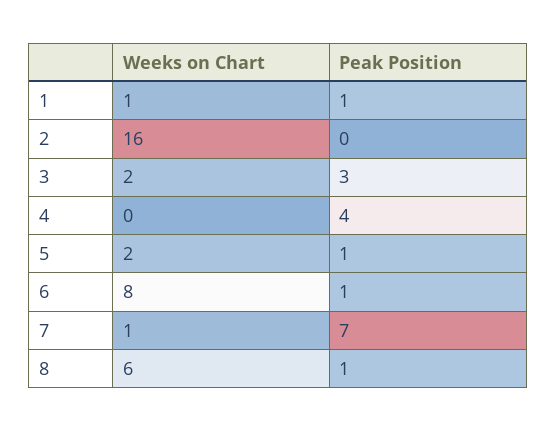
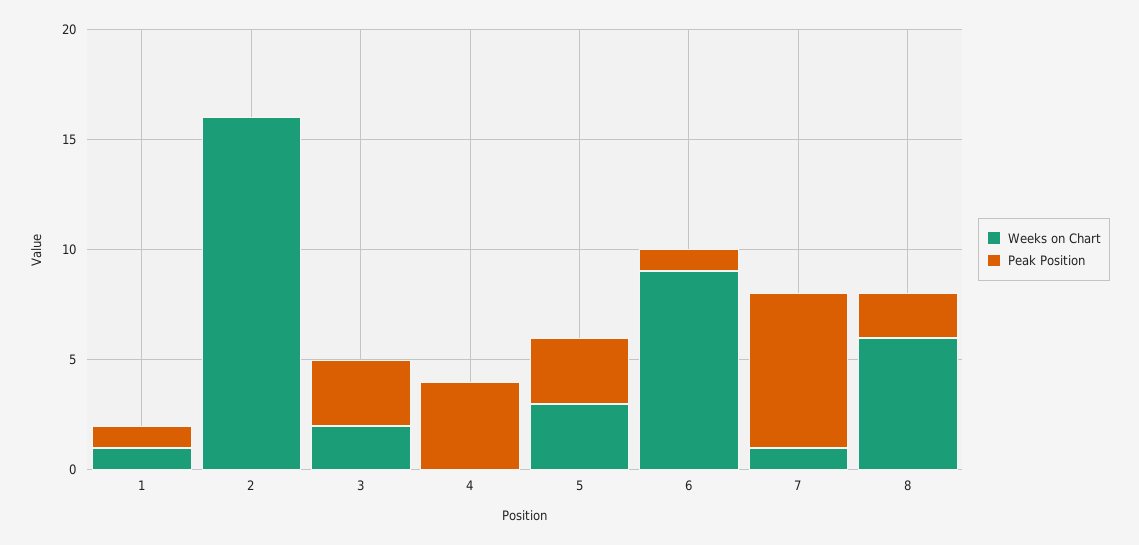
Weeks on Chart, 5: 2 -> 3
Peak Position, 5: 1 -> 3
Weeks on Chart, 6: 8 -> 9
Peak Position, 8: 1 -> 2

